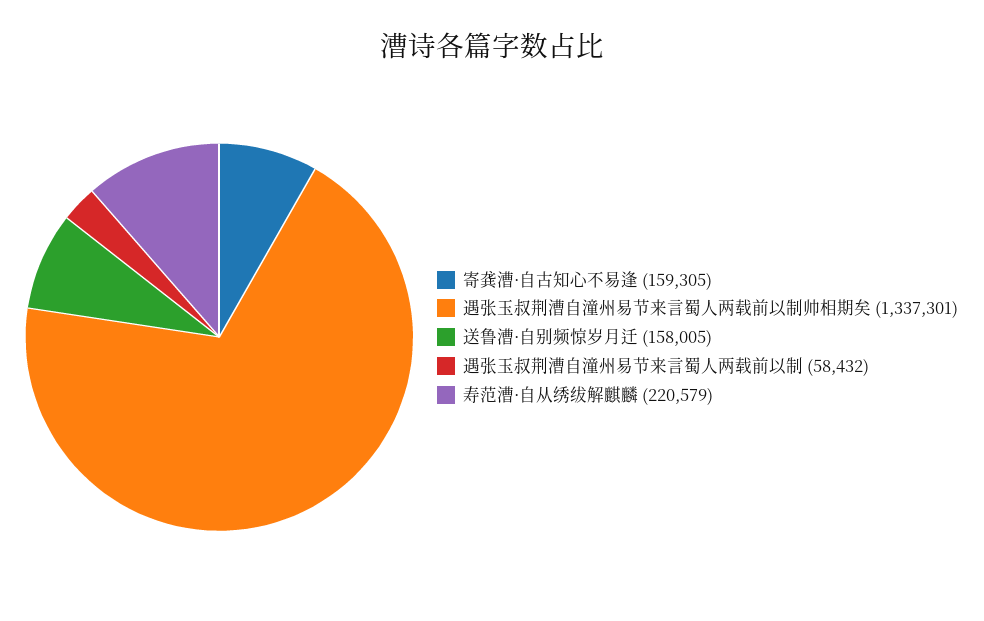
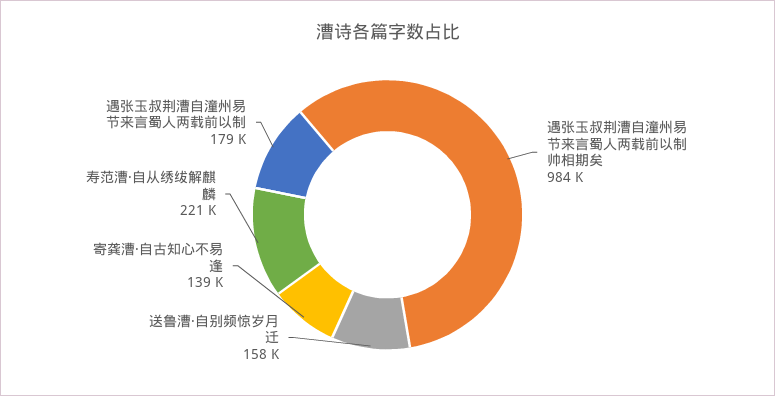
寄龚漕·自古知心不易逢: 159305 -> 139000
遇张玉叔荆漕自潼州易节来言蜀人两载前以制帅相期矣: 1337301 -> 984000
遇张玉叔荆漕自潼州易节来言蜀人两载前以制: 58432 -> 179000

